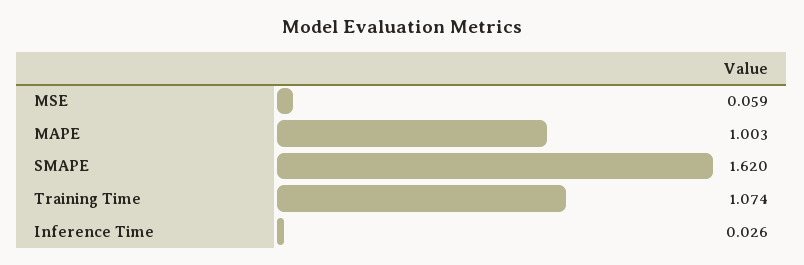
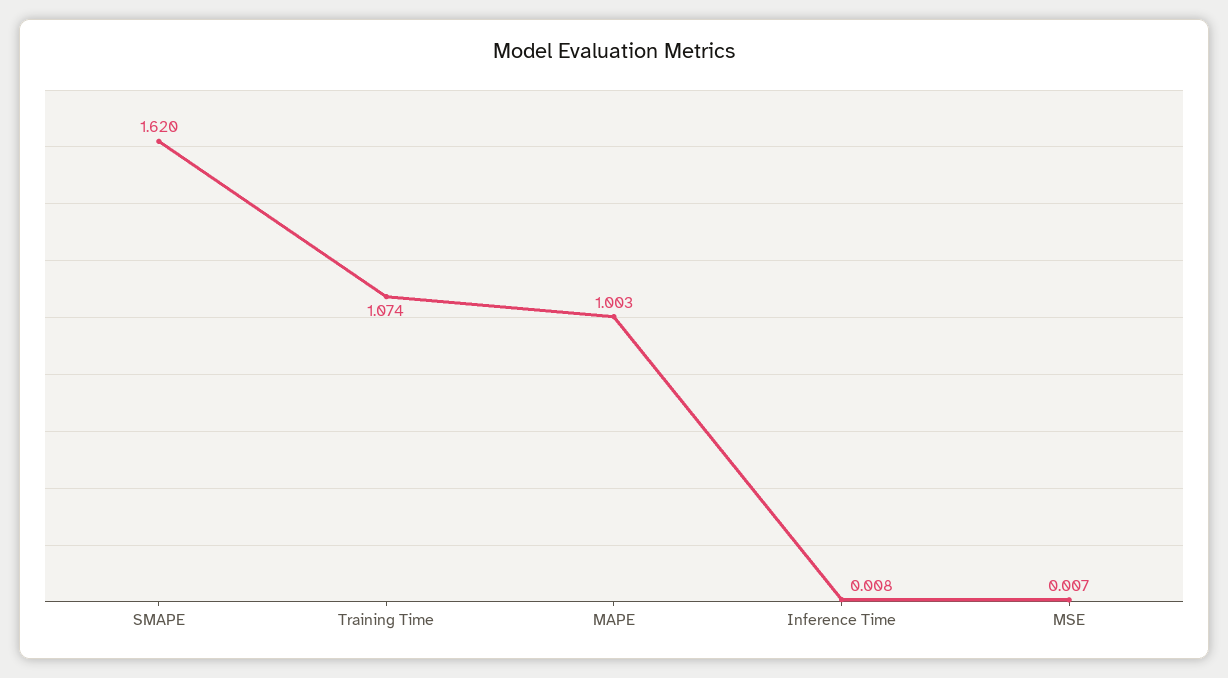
MSE: 0.059 -> 0.007
Inference Time: 0.026 -> 0.008

